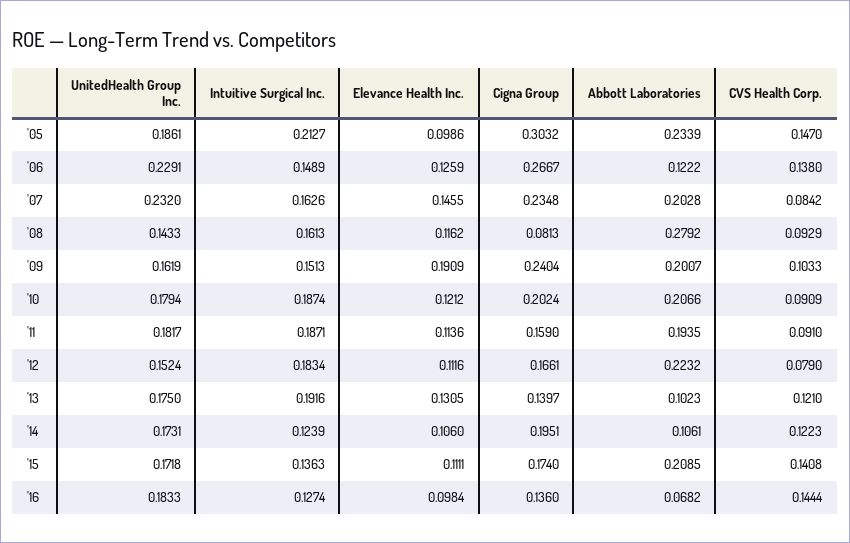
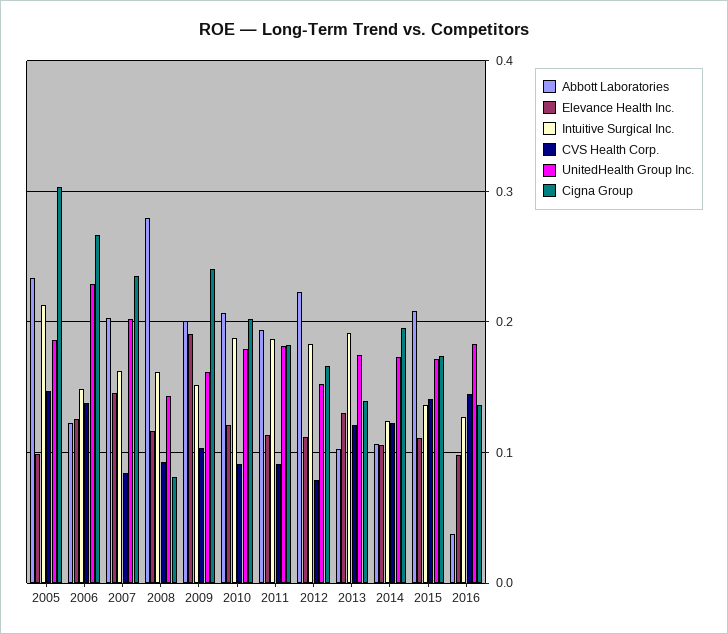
UnitedHealth Group Inc., '07: 0.232 -> 0.2
Cigna Group, '11: 0.159 -> 0.18
Abbott Laboratories, '16: 0.0682 -> 0.04

